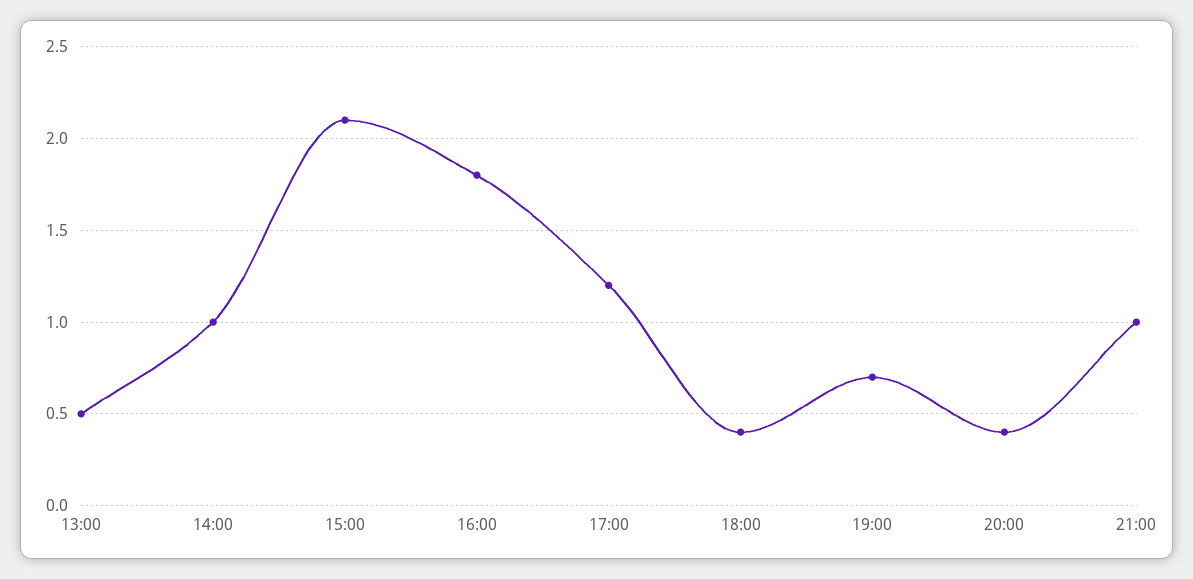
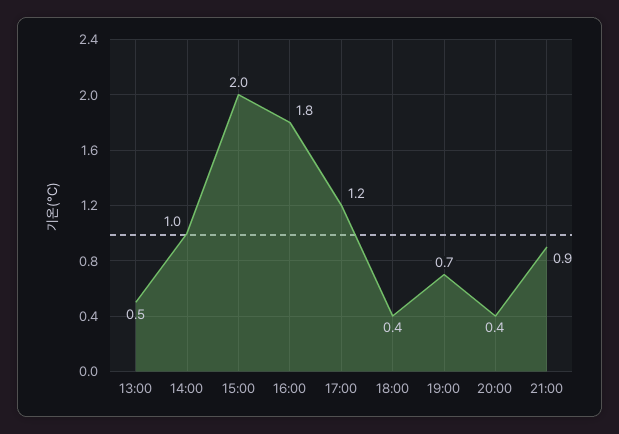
15:00: 2.1 -> 2
21:00: 1 -> 0.9

